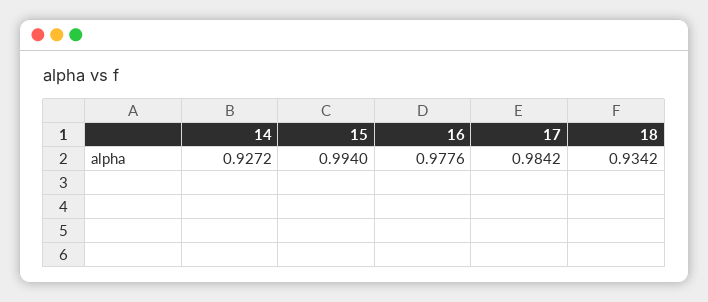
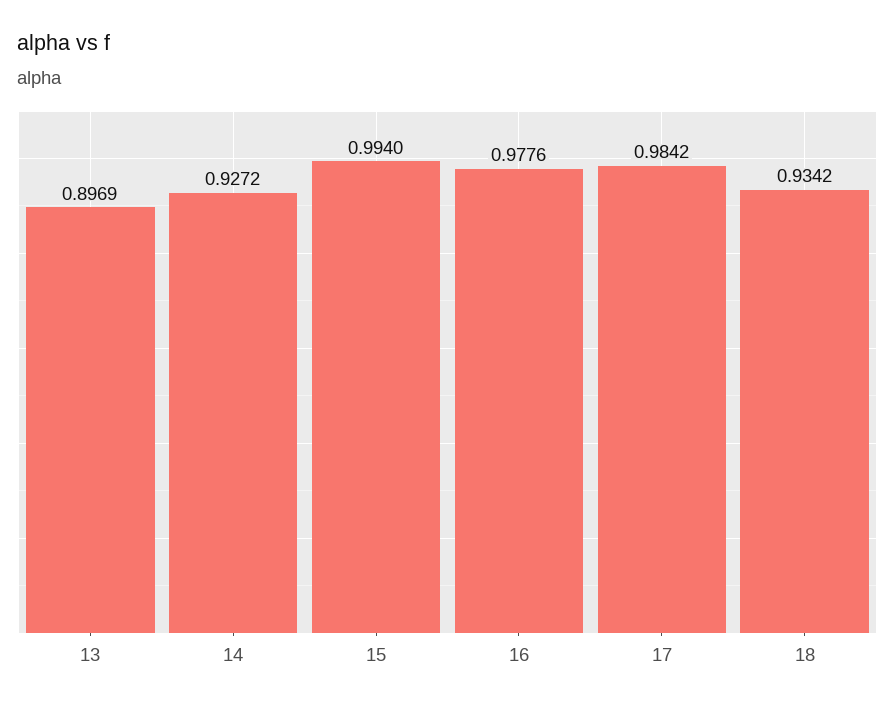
13: none -> 0.8969

